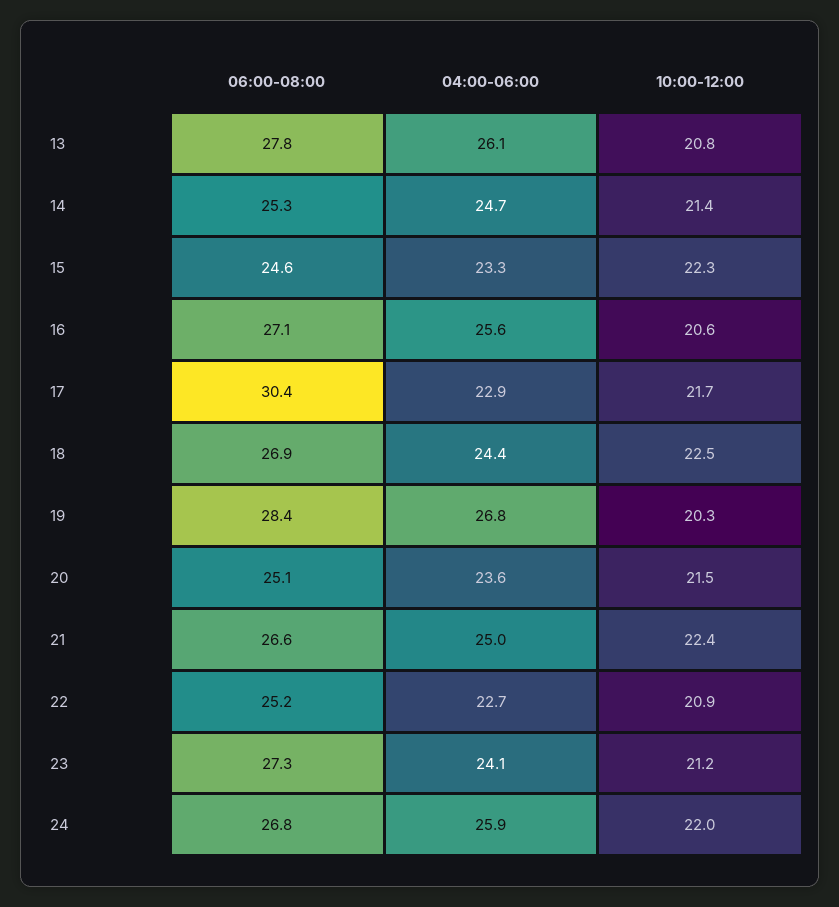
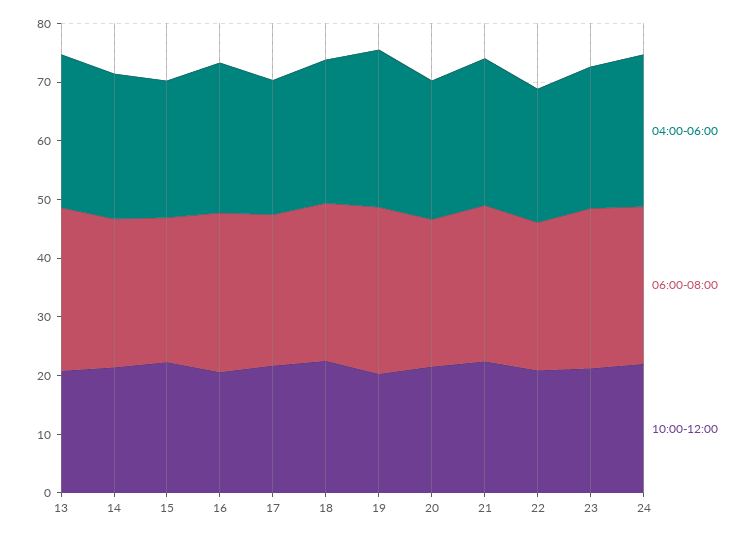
06:00-08:00, 17: 30.4 -> 26

